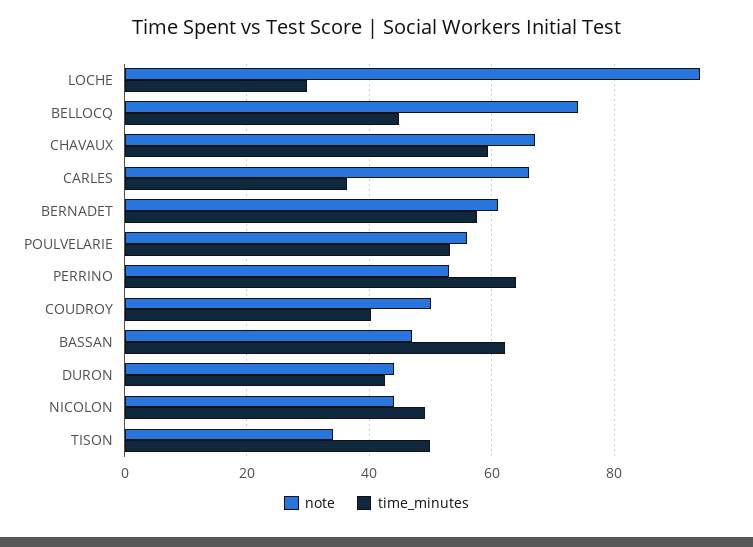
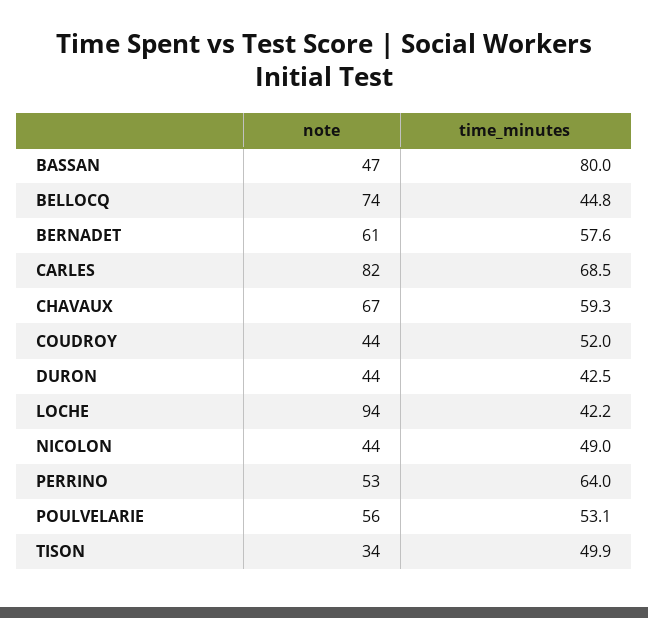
time_minutes, LOCHE: 30 -> 42.2
note, CARLES: 66 -> 82
time_minutes, CARLES: 36 -> 68.5
note, COUDROY: 50 -> 44
time_minutes, COUDROY: 40 -> 52
time_minutes, BASSAN: 62 -> 80

